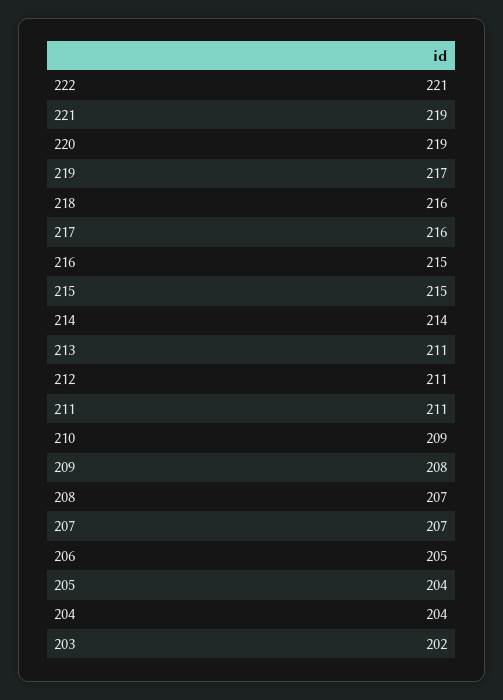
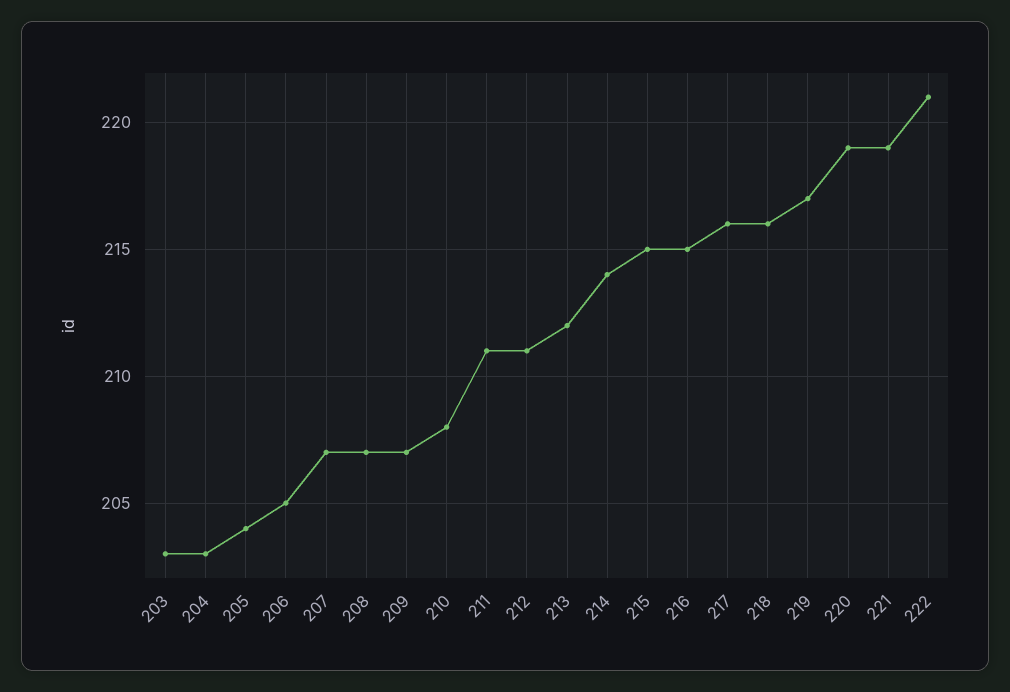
213: 211 -> 212
210: 209 -> 208
209: 208 -> 207
204: 204 -> 203
203: 202 -> 203

